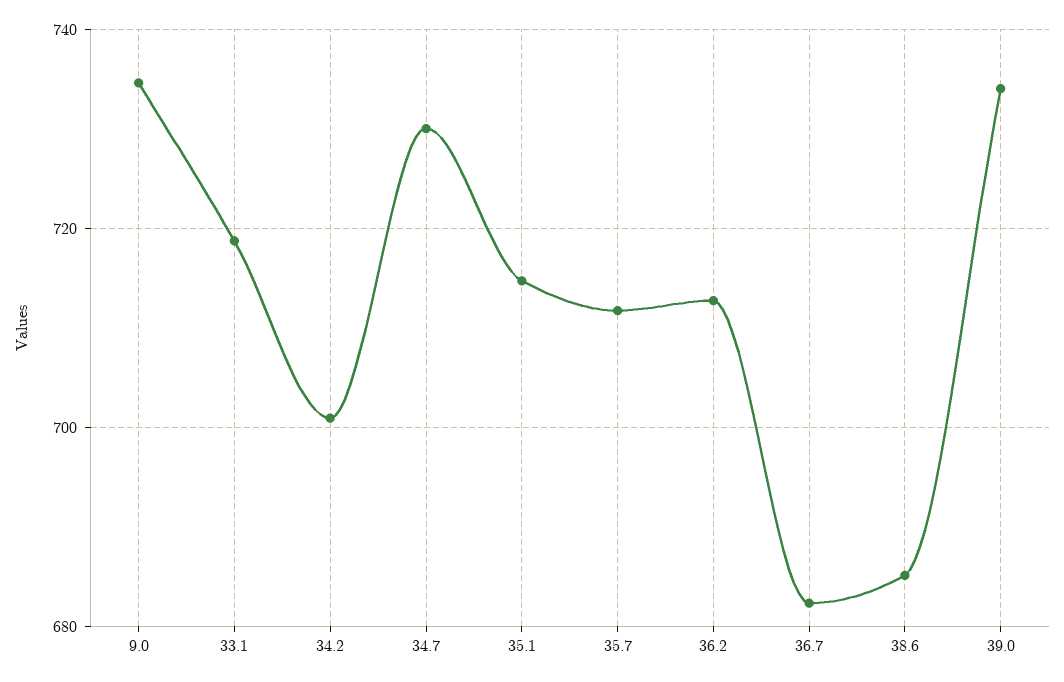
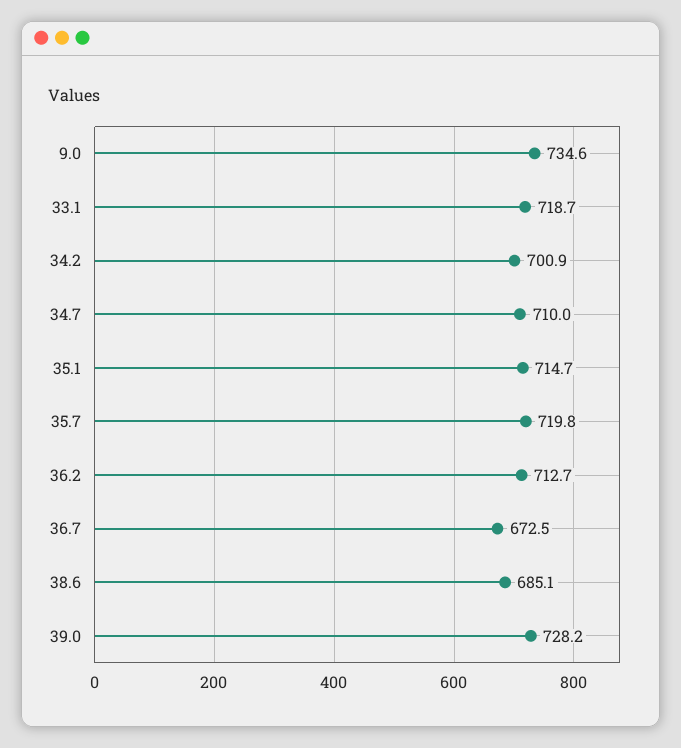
34.7: 730 -> 710
35.7: 712 -> 719.8
36.7: 682 -> 672.5
39.0: 734 -> 728.2

